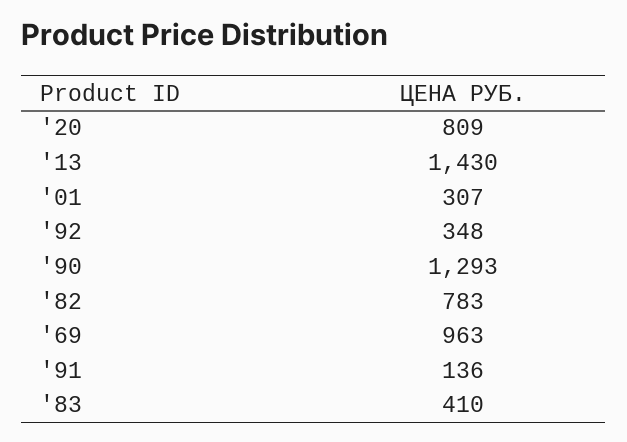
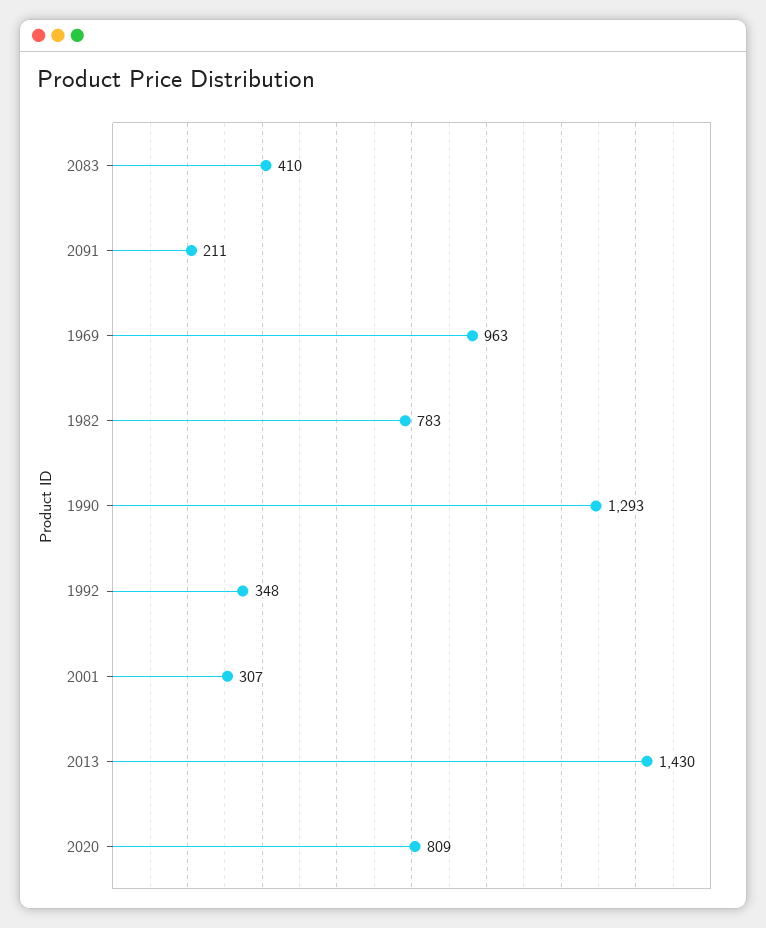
'91: 136 -> 211

